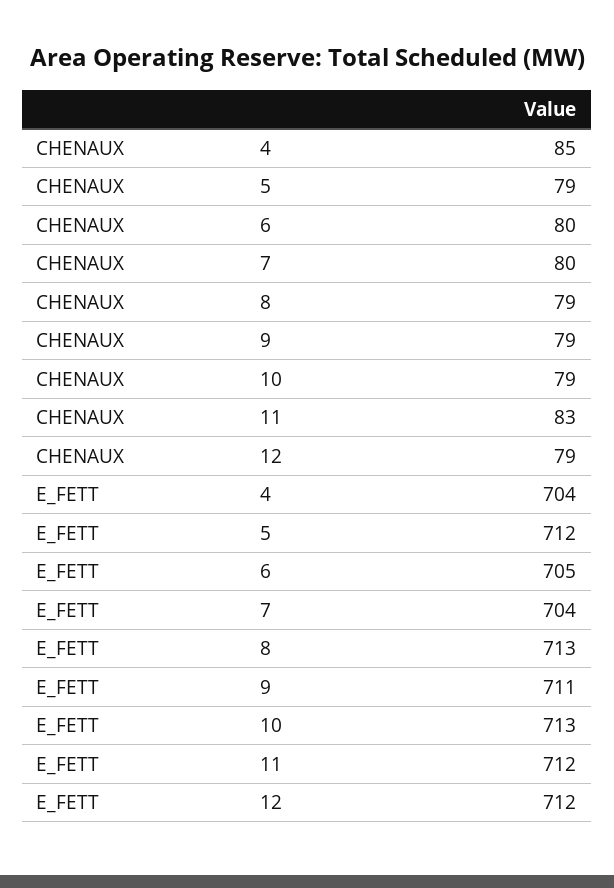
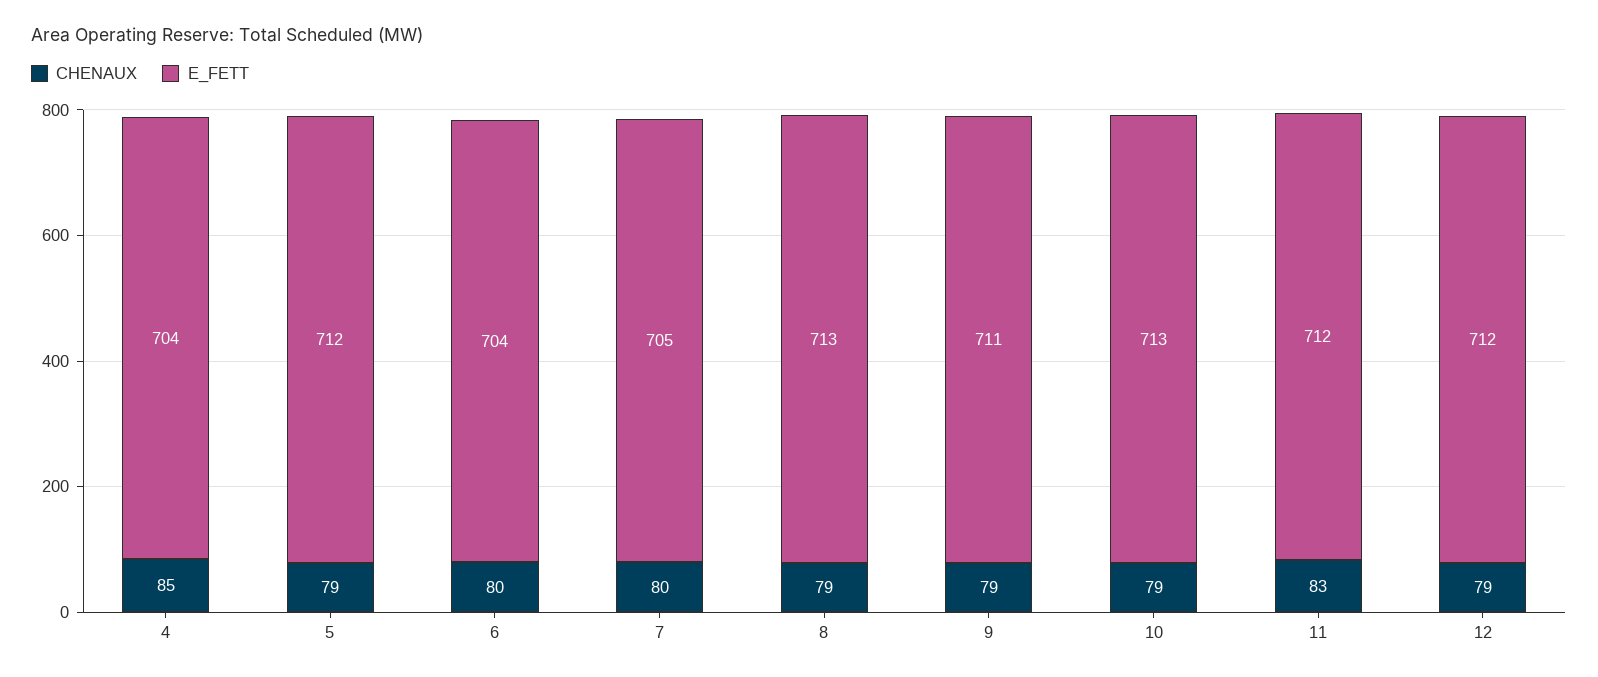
E_FETT, 6: 705 -> 704
E_FETT, 7: 704 -> 705

